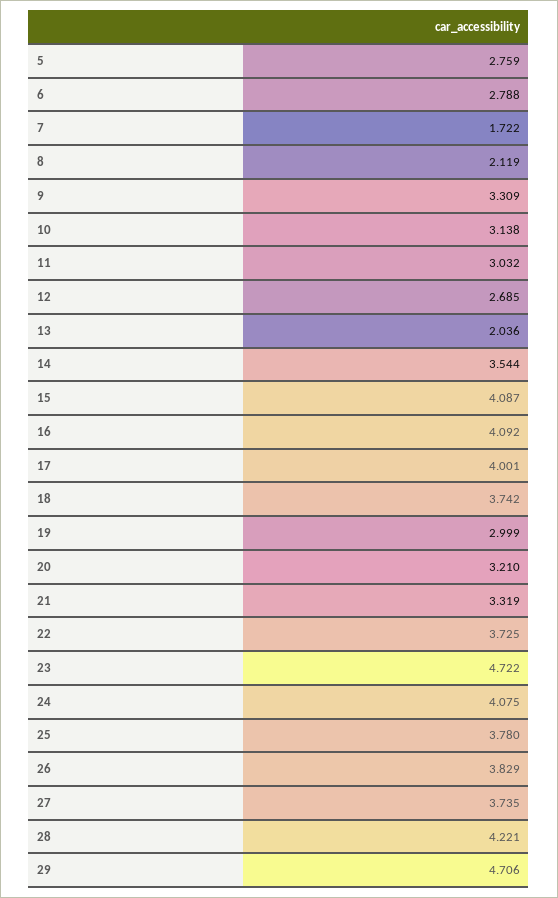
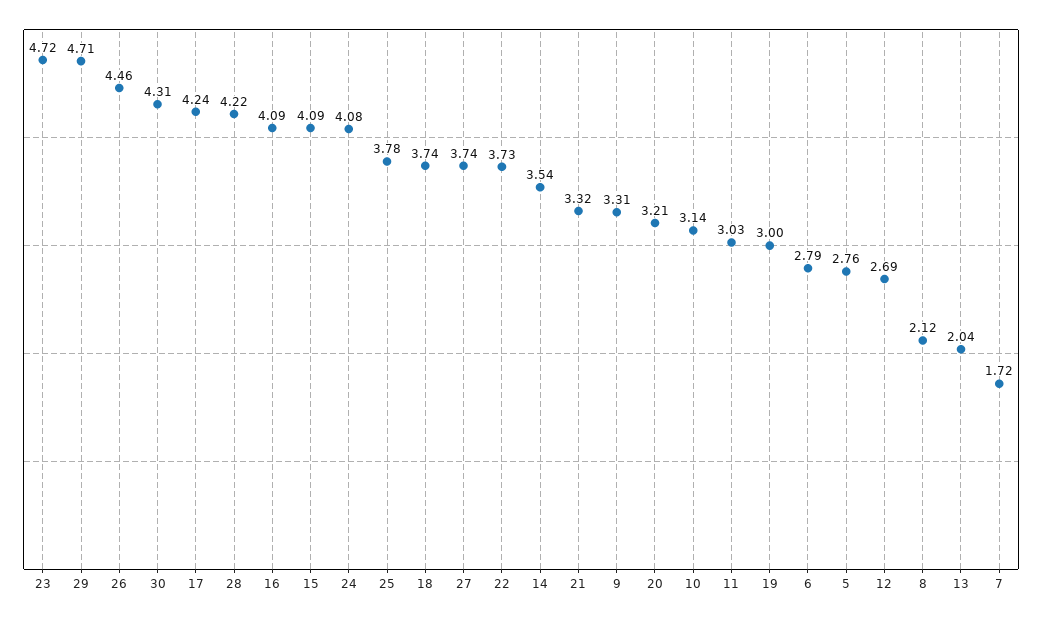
17: 4.001 -> 4.24
26: 3.829 -> 4.46
30: none -> 4.31

